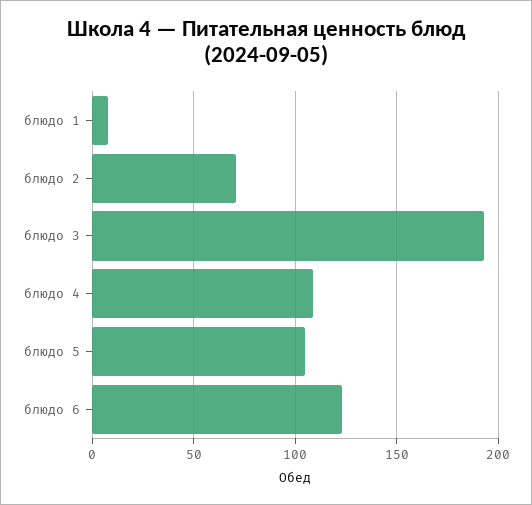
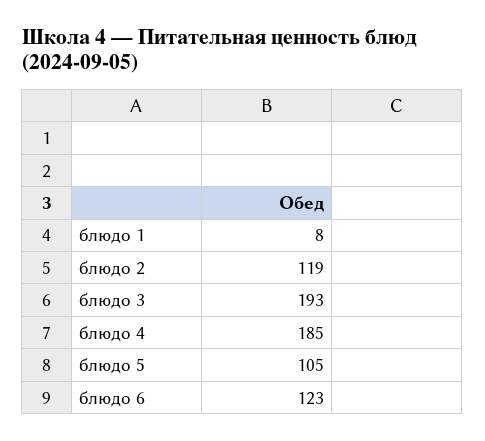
блюдо 2: 70 -> 119
блюдо 4: 110 -> 185

